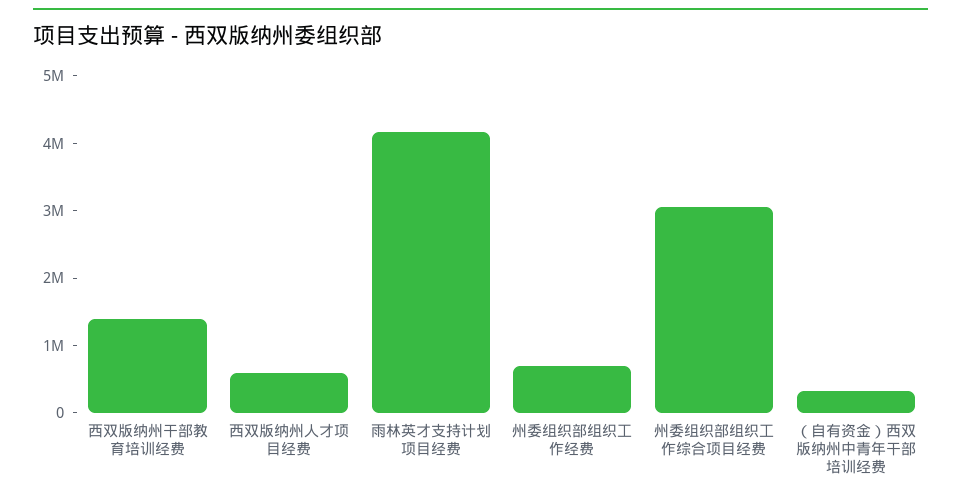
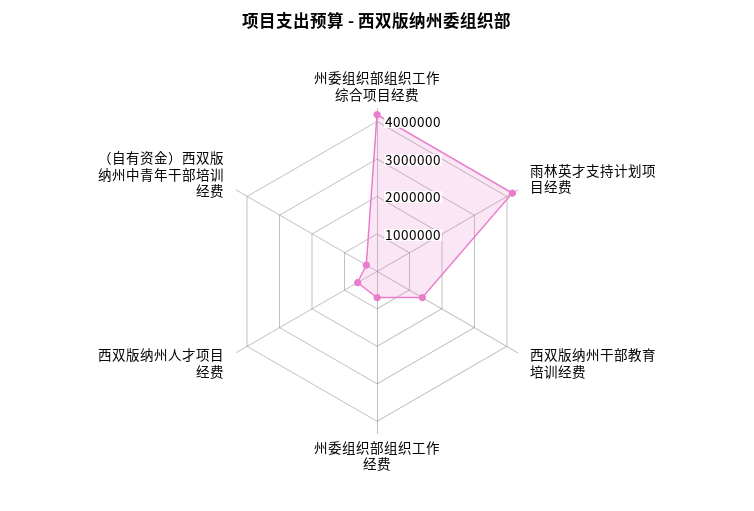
州委组织部组织工作综合项目经费: 3000000 -> 4250000

